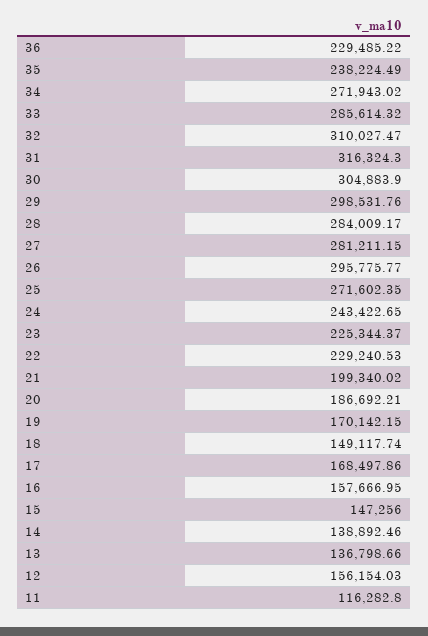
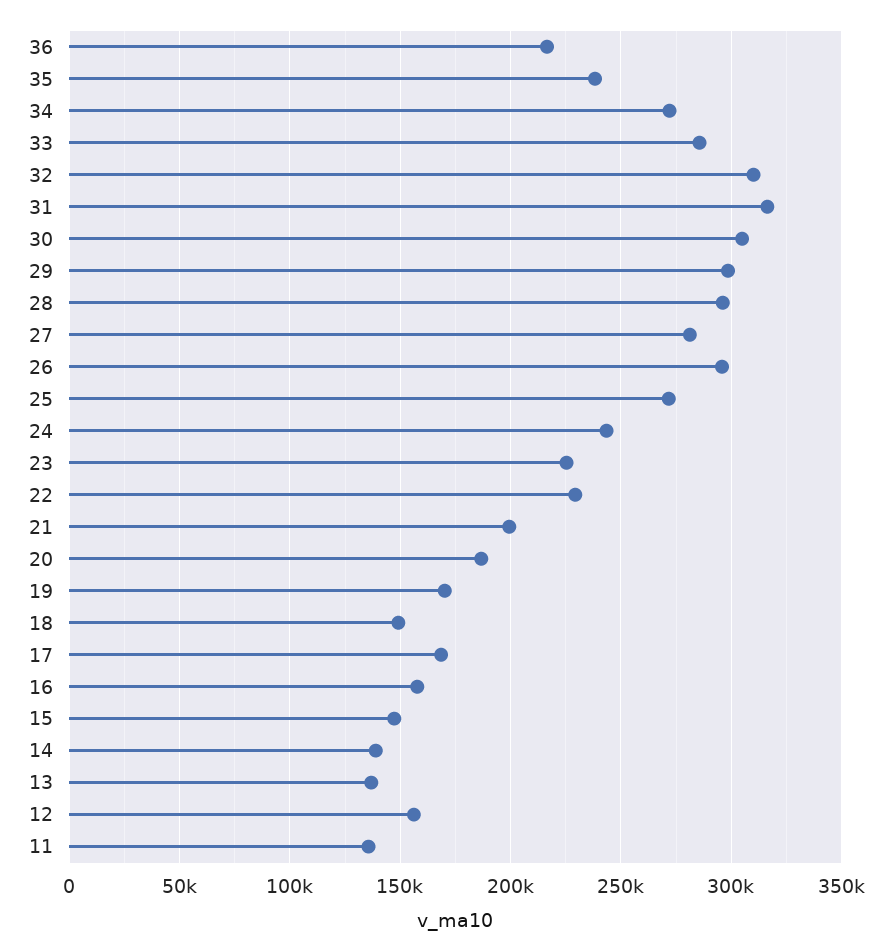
36: 229485.22 -> 215000
28: 284009.17 -> 295000
11: 116282.8 -> 135000

